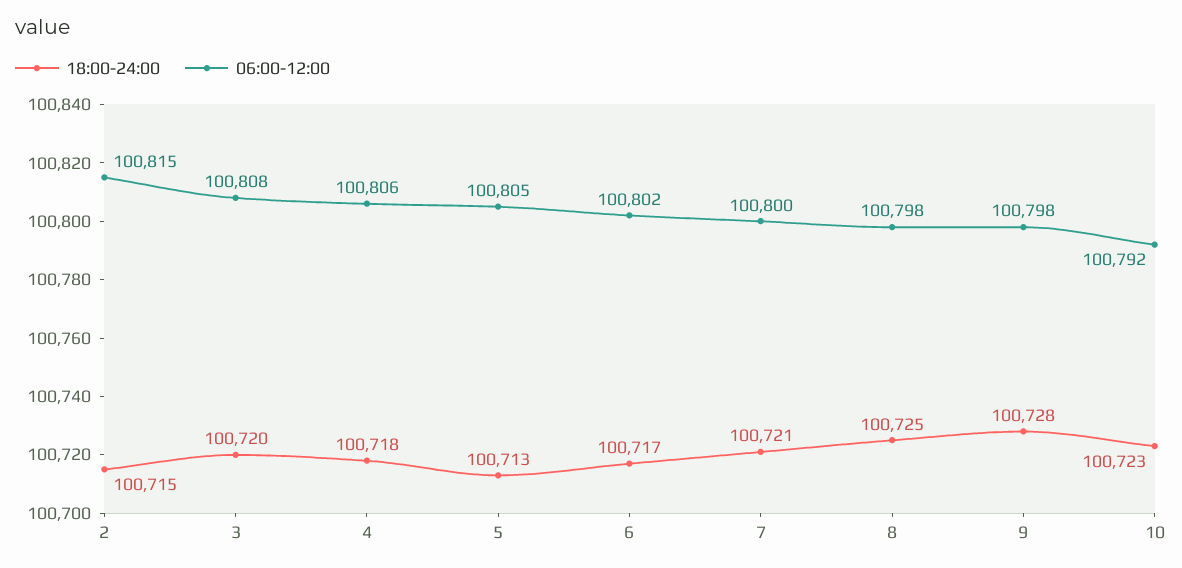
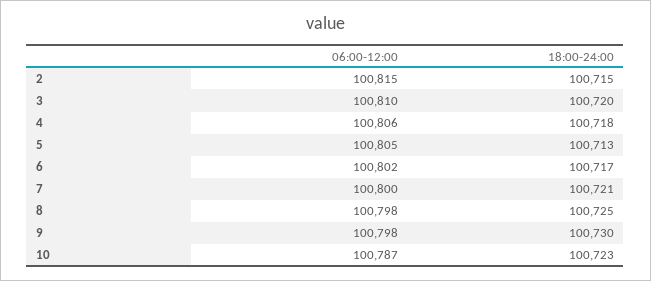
06:00-12:00, 3: 100808 -> 100810
18:00-24:00, 9: 100728 -> 100730
06:00-12:00, 10: 100792 -> 100787

